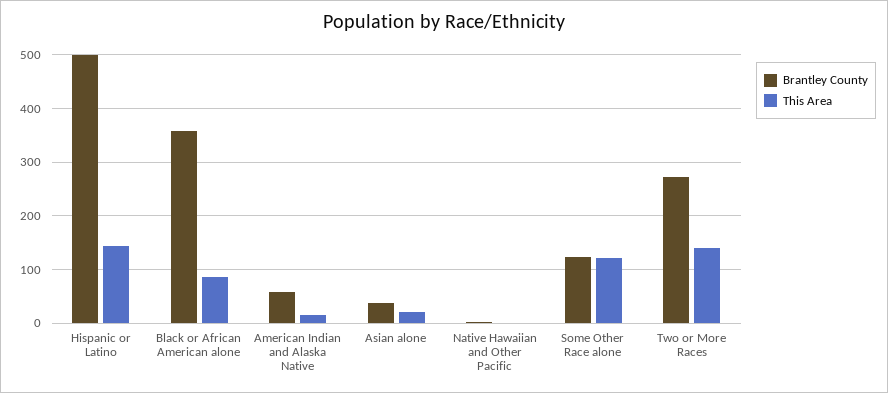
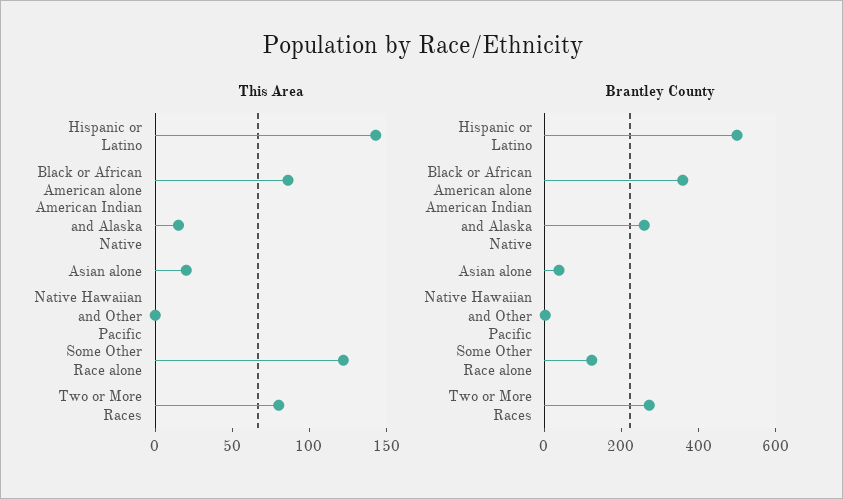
Brantley County, American Indian and Alaska Native: 60 -> 250
This Area, Two or More Races: 140 -> 80

